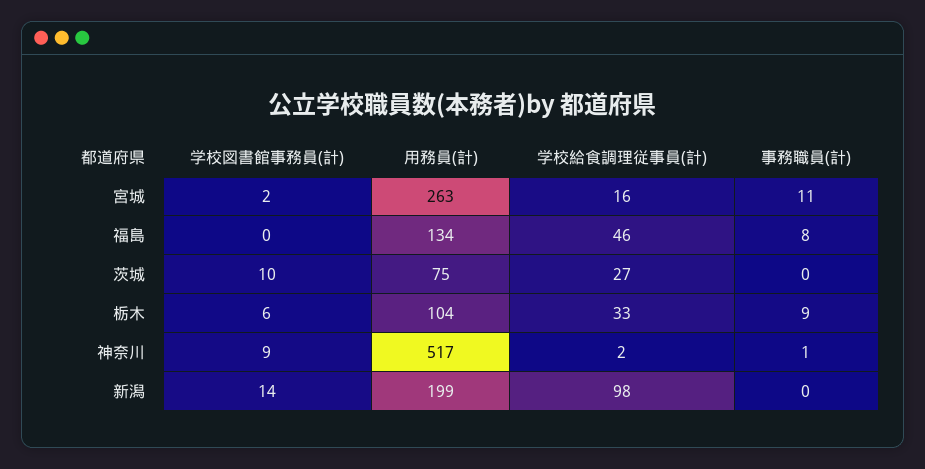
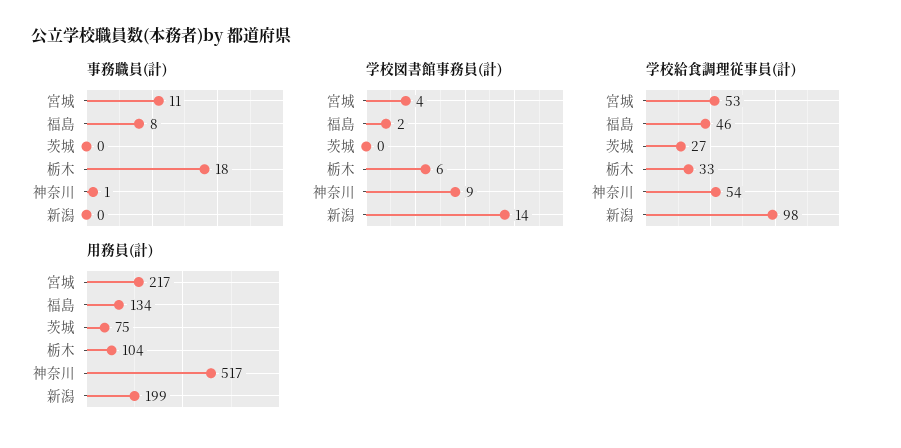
学校図書館事務員(計), 宮城: 2 -> 4
用務員(計), 宮城: 263 -> 217
学校給食調理従事員(計), 宮城: 16 -> 53
学校図書館事務員(計), 福島: 0 -> 2
学校図書館事務員(計), 茨城: 10 -> 0
事務職員(計), 栃木: 9 -> 18
学校給食調理従事員(計), 神奈川: 2 -> 54

